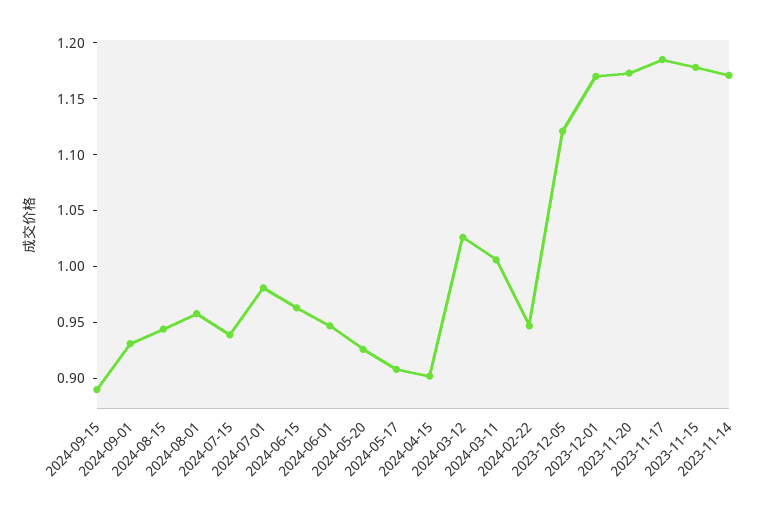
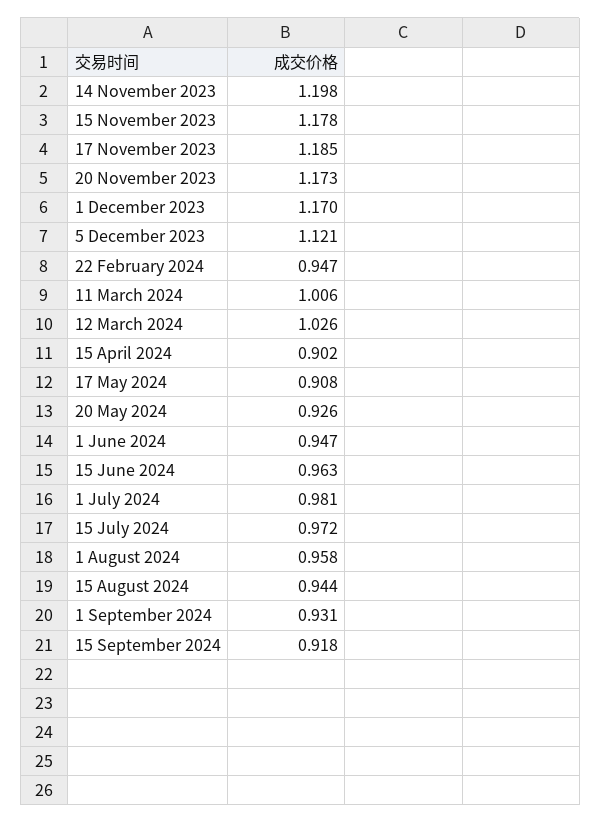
2024-09-15: 0.89 -> 0.918
2024-07-15: 0.94 -> 0.972
2023-11-14: 1.17 -> 1.198

